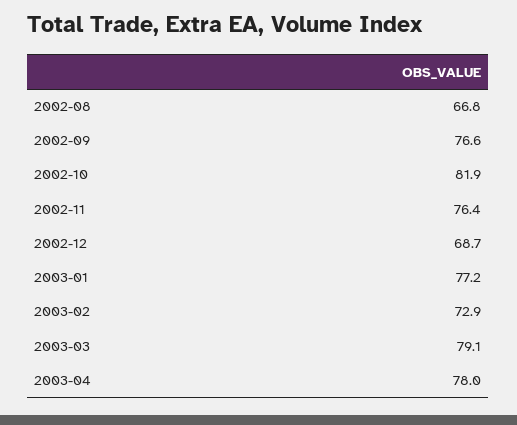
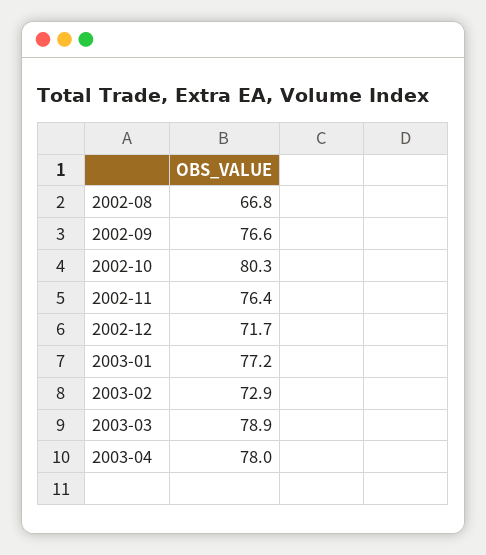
2002-10: 81.9 -> 80.3
2002-12: 68.7 -> 71.7
2003-03: 79.1 -> 78.9

